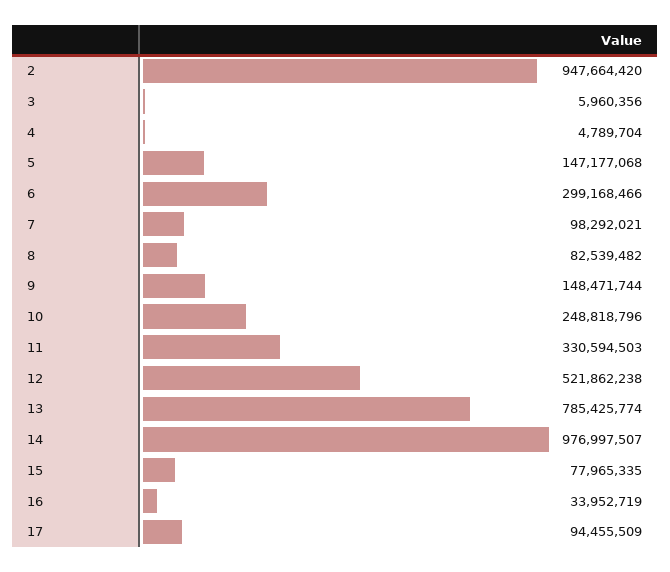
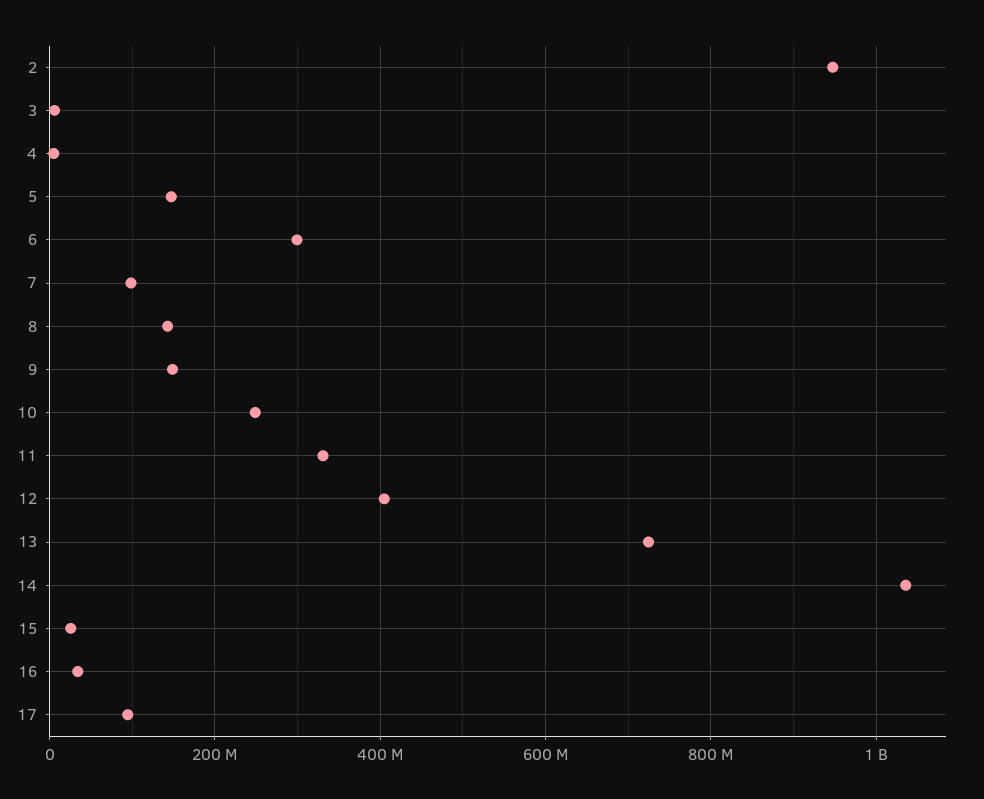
8: 82539482 -> 140000000
12: 521862238 -> 400000000
13: 785425774 -> 720000000
14: 976997507 -> 1040000000
15: 77965335 -> 20000000

